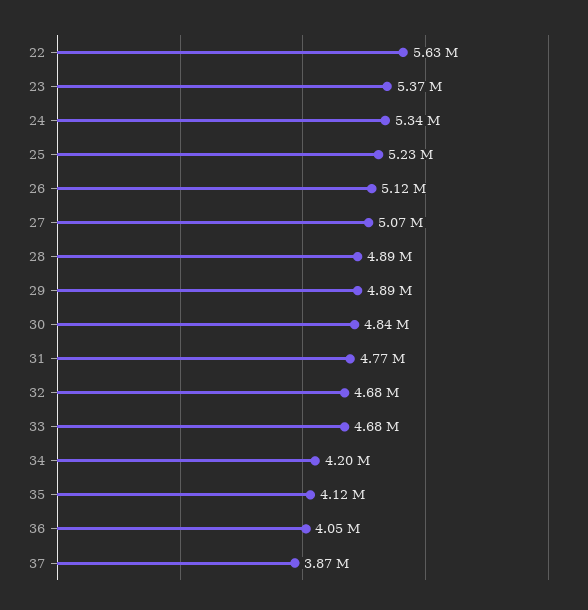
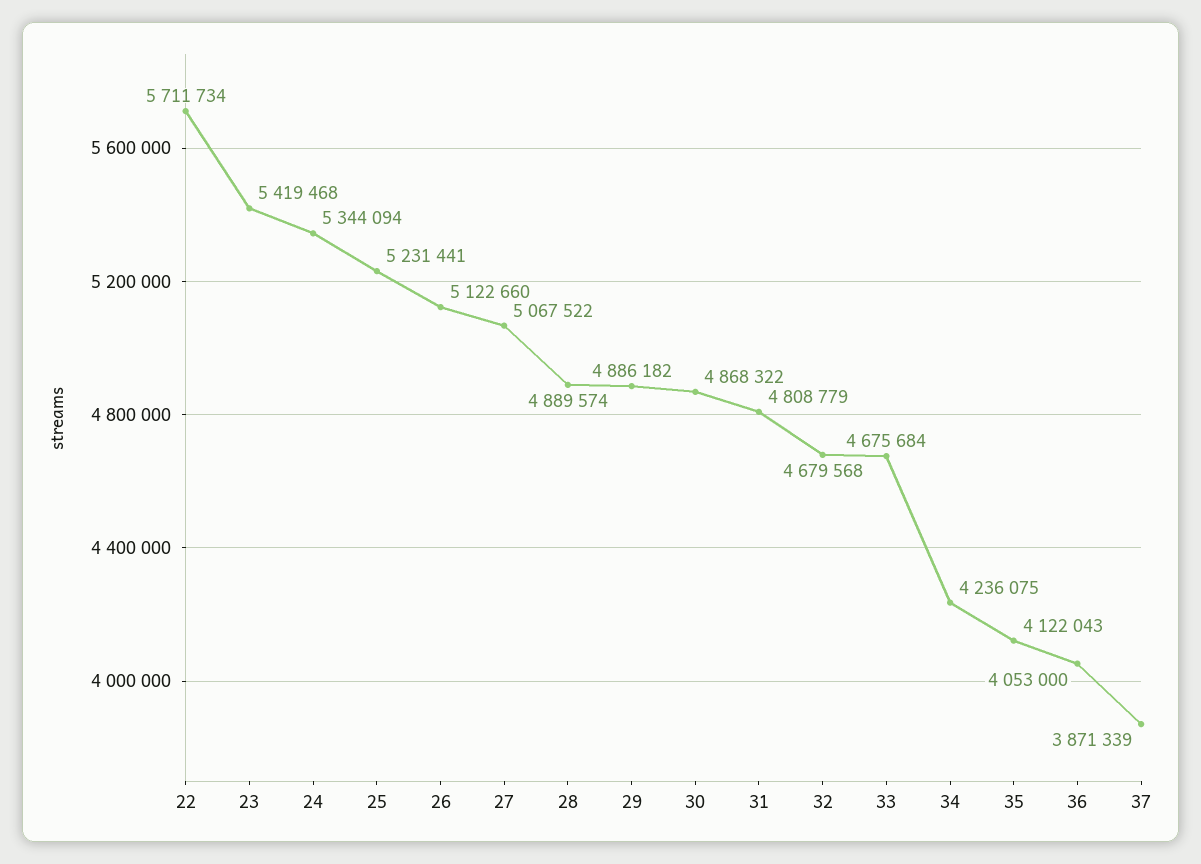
22: 5630000 -> 5711734
23: 5370000 -> 5419468
30: 4840000 -> 4868322
31: 4770000 -> 4808779
34: 4200000 -> 4236075

